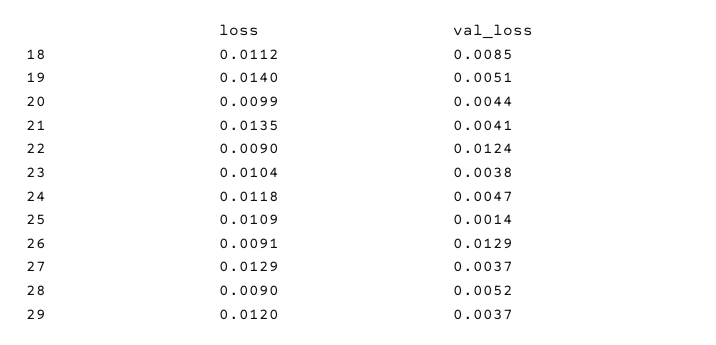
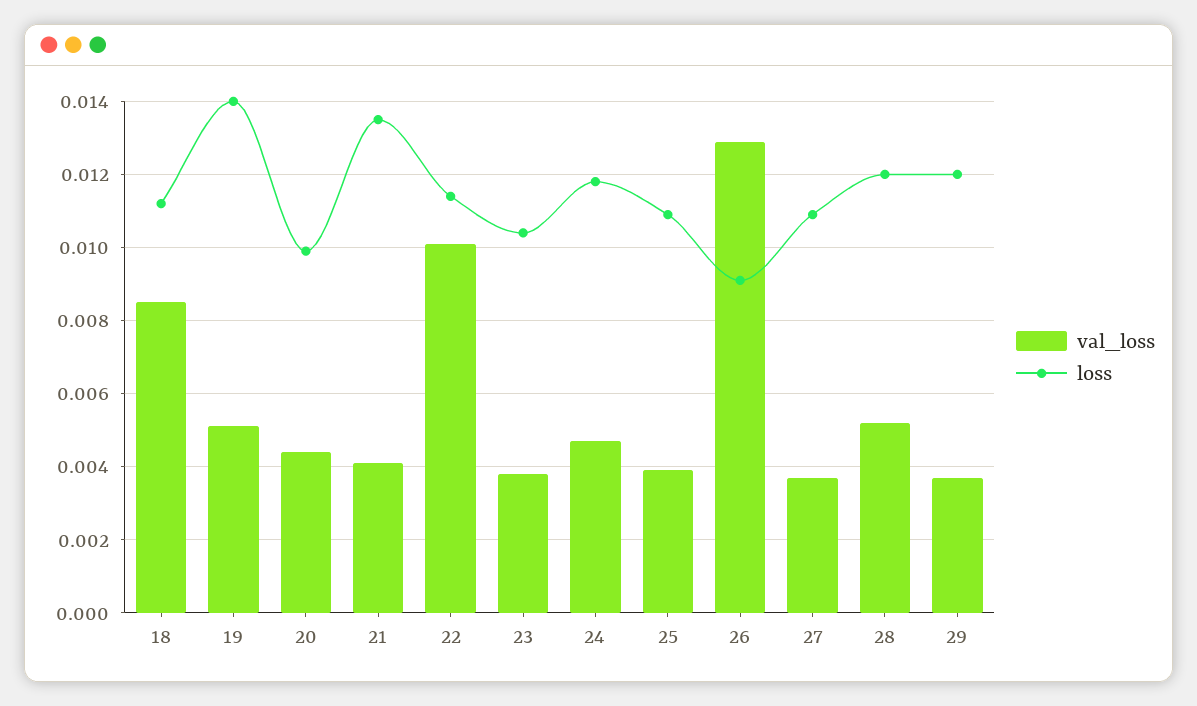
loss, 22: 0.009 -> 0.0115
val_loss, 22: 0.0124 -> 0.01
val_loss, 25: 0.0014 -> 0.004
loss, 27: 0.0129 -> 0.011
loss, 28: 0.009 -> 0.012

